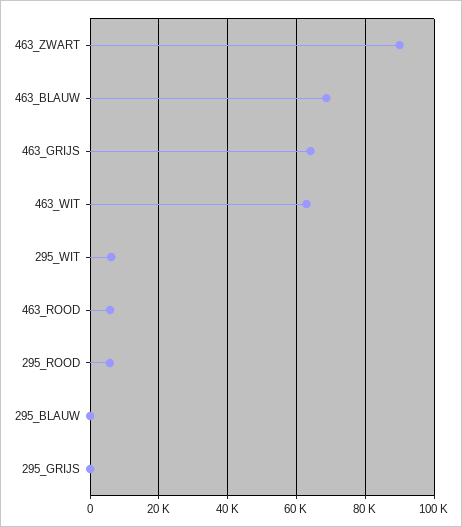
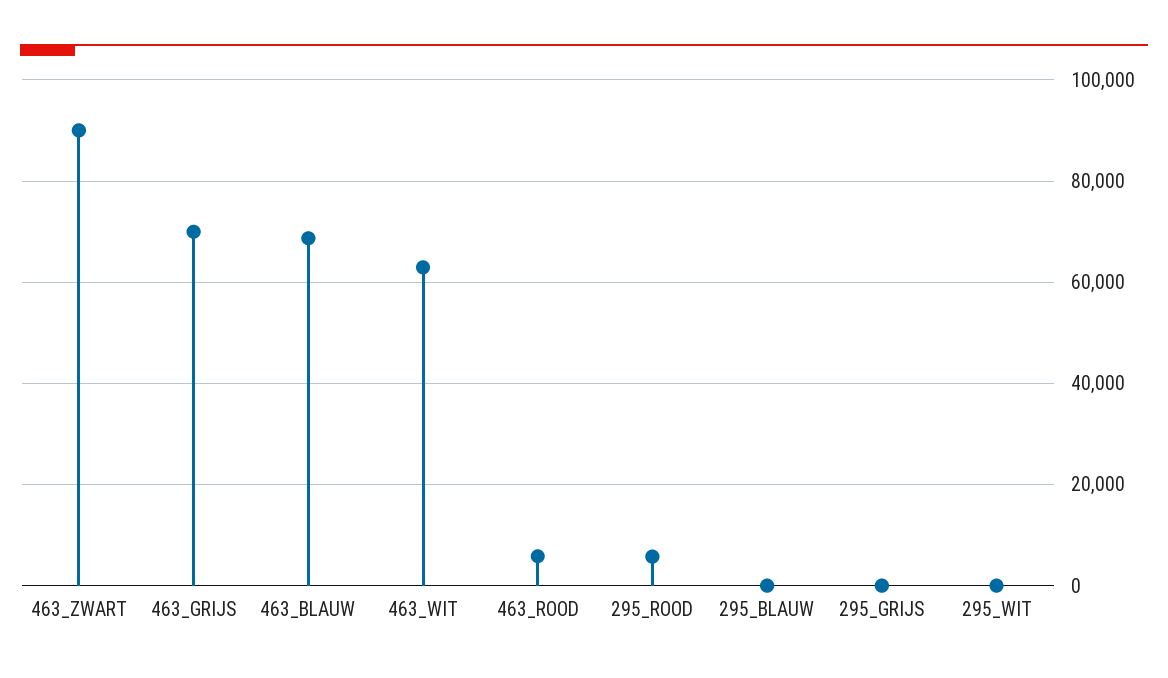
463_GRIJS: 64000 -> 70000
295_WIT: 6000 -> 0

